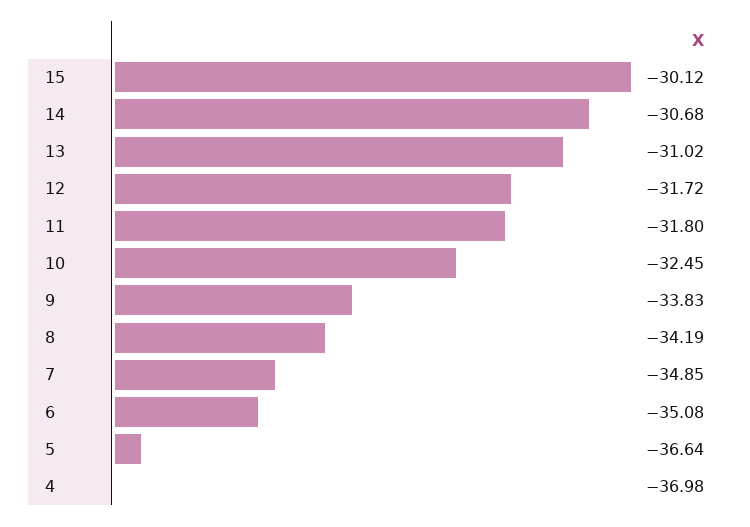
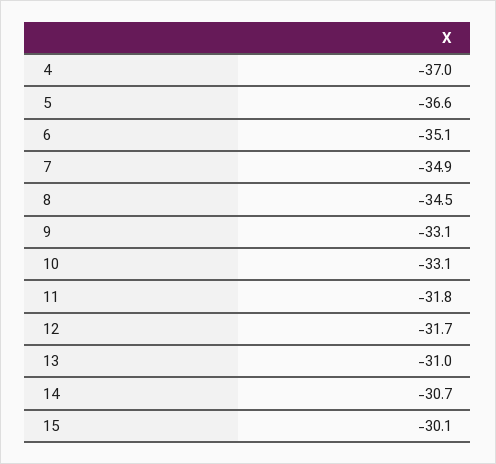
10: -32.45 -> -33.1
9: -33.83 -> -33.1
8: -34.19 -> -34.5

